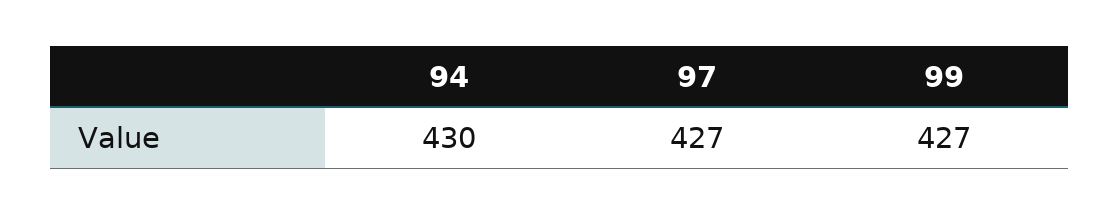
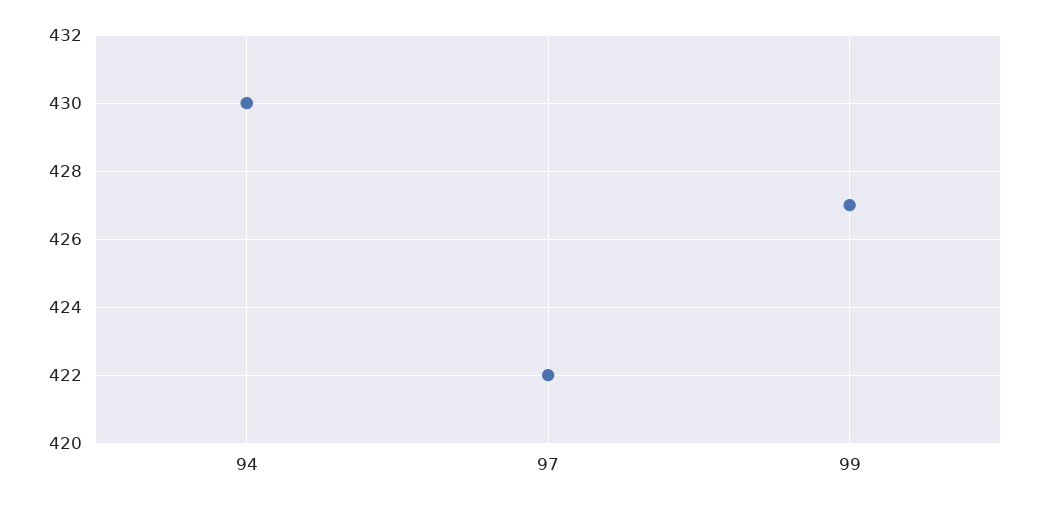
97: 427 -> 422

